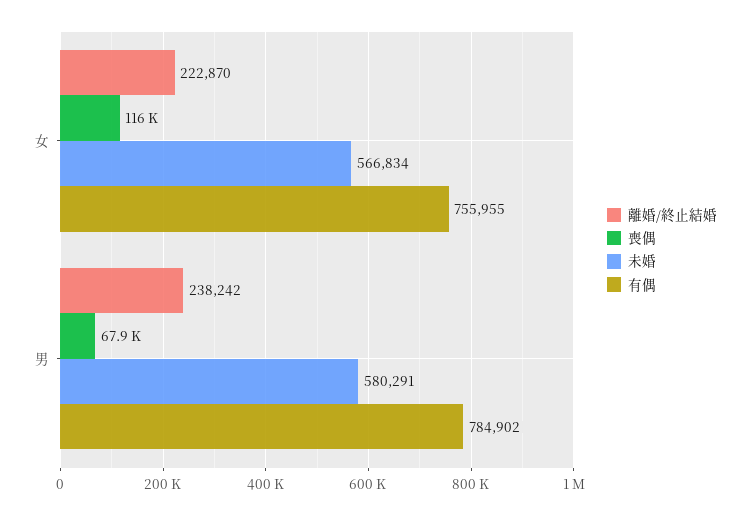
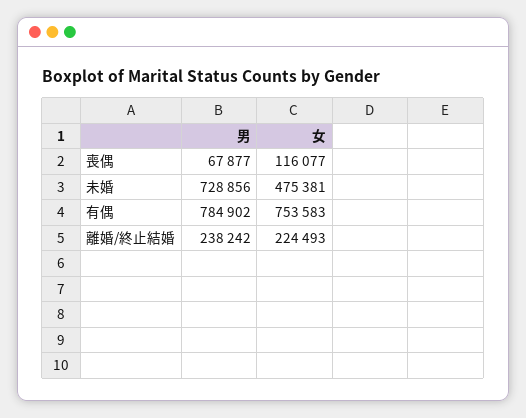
離婚/終止結婚, 女: 222870 -> 224493
未婚, 女: 566834 -> 475381
有偶, 女: 755955 -> 753583
未婚, 男: 580291 -> 728856

